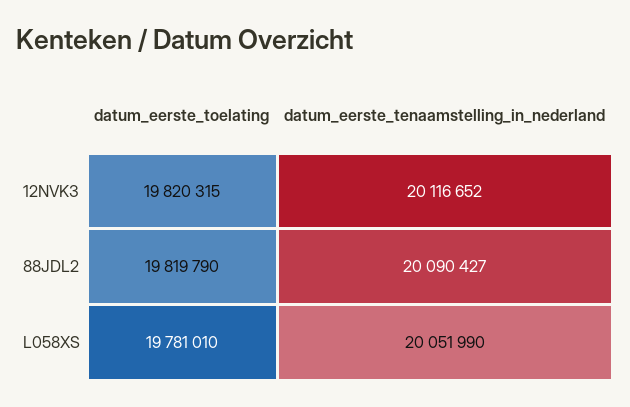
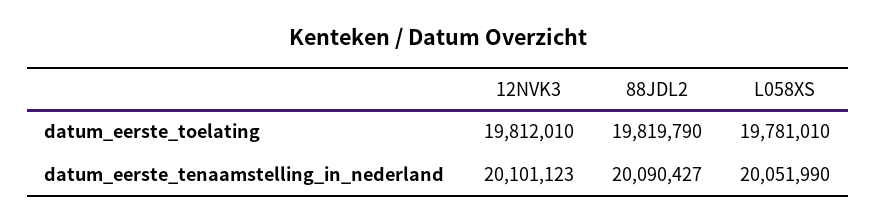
datum_eerste_toelating, 12NVK3: 19820315 -> 19812010
datum_eerste_tenaamstelling_in_nederland, 12NVK3: 20116652 -> 20101123

